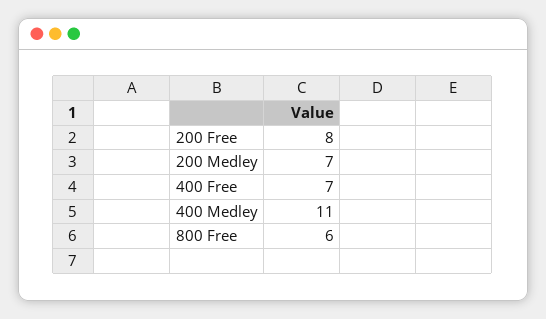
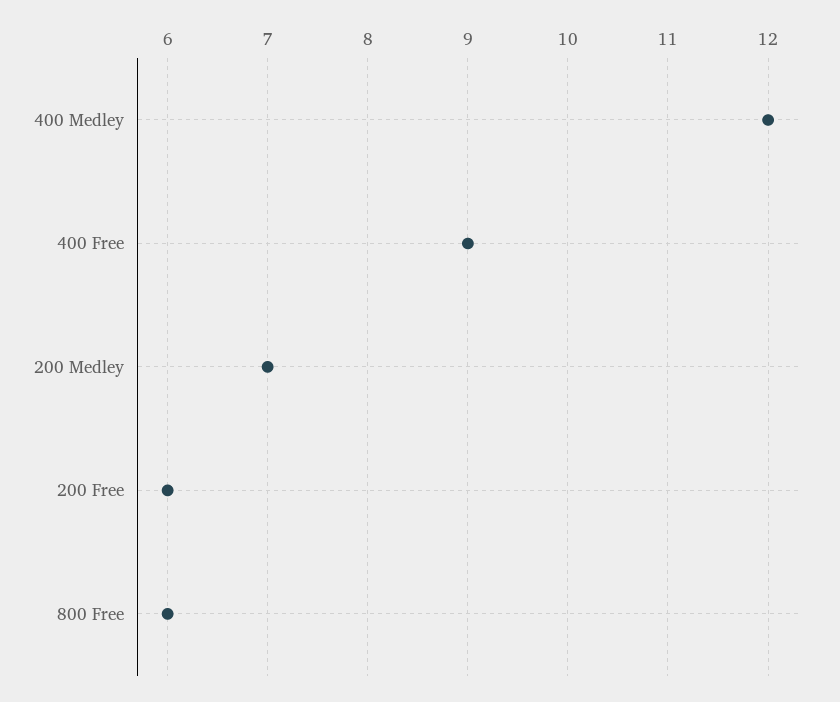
200 Free: 8 -> 6
400 Free: 7 -> 9
400 Medley: 11 -> 12

